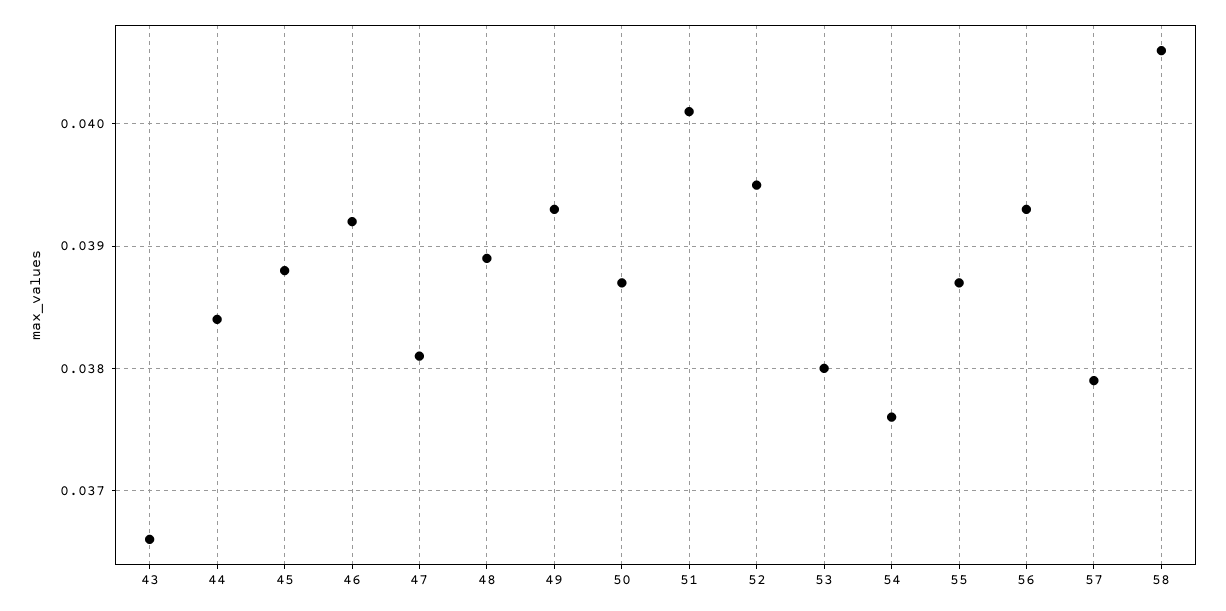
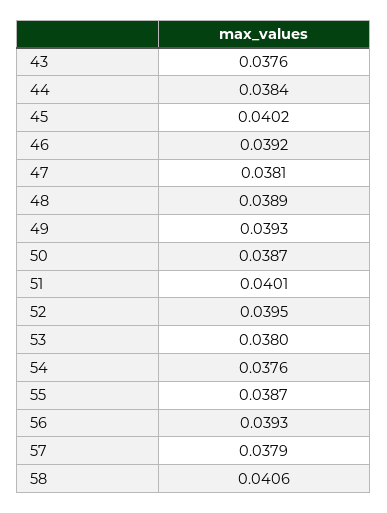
43: 0.0366 -> 0.0376
45: 0.0388 -> 0.0402

